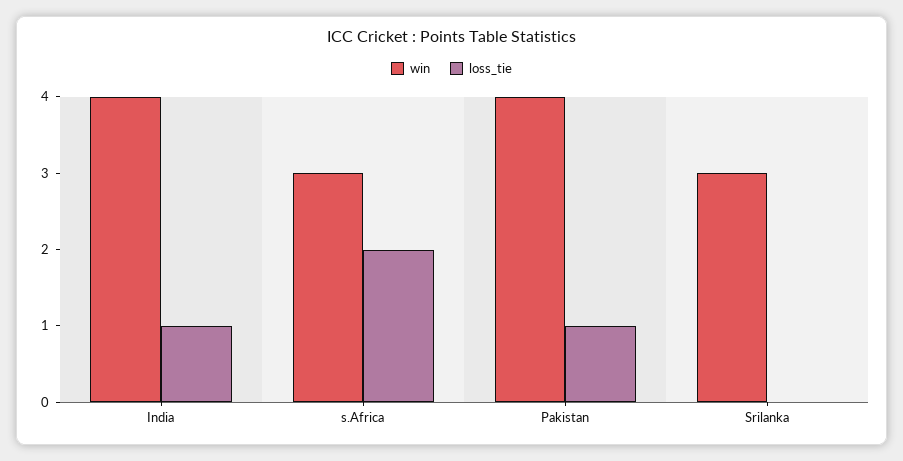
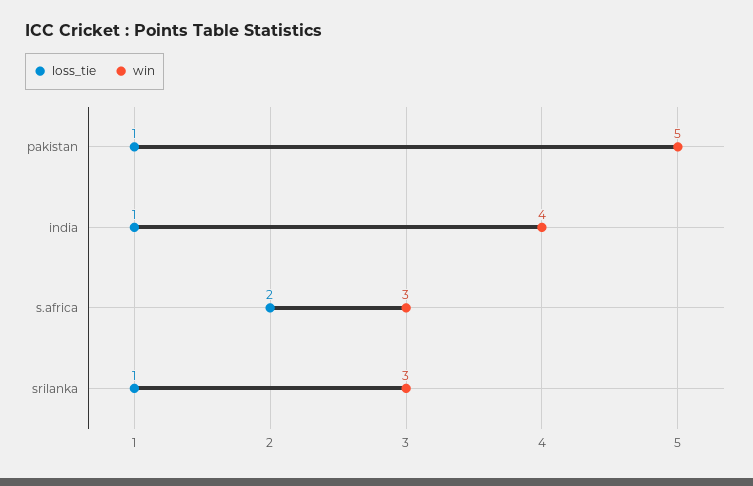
win, Pakistan: 4 -> 5
loss_tie, Srilanka: 0 -> 1

